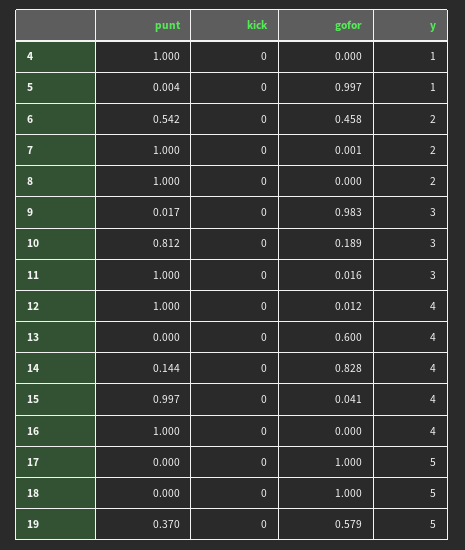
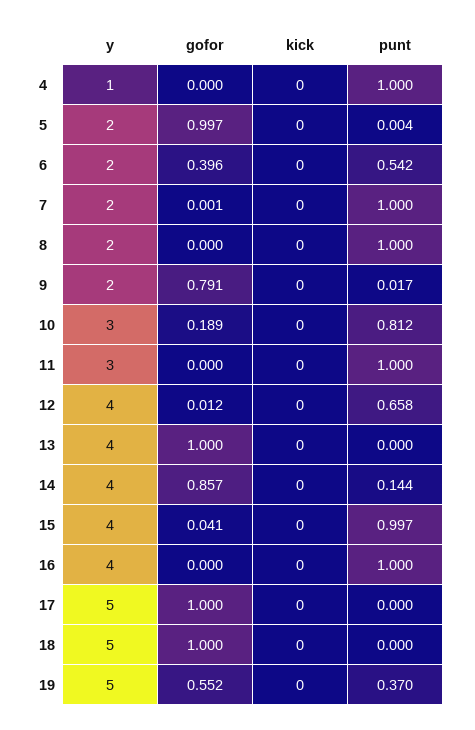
y, 5: 1 -> 2
gofor, 6: 0.458 -> 0.396
gofor, 9: 0.983 -> 0.791
y, 9: 3 -> 2
gofor, 11: 0.016 -> 0
punt, 12: 1 -> 0.658
gofor, 13: 0.6 -> 1
gofor, 14: 0.828 -> 0.857
gofor, 19: 0.579 -> 0.552

